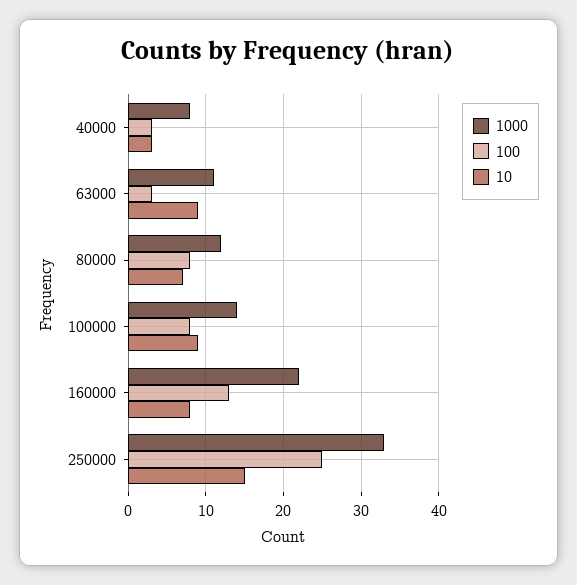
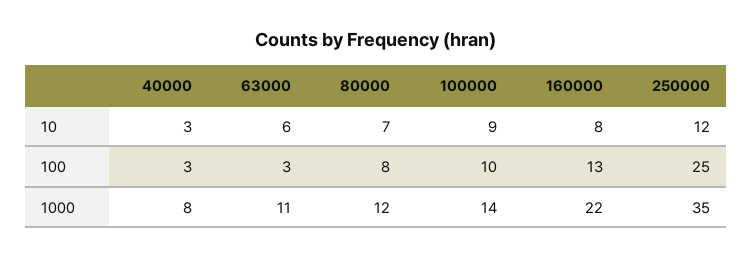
10, 63000: 9 -> 6
100, 100000: 8 -> 10
1000, 250000: 33 -> 35
10, 250000: 15 -> 12

